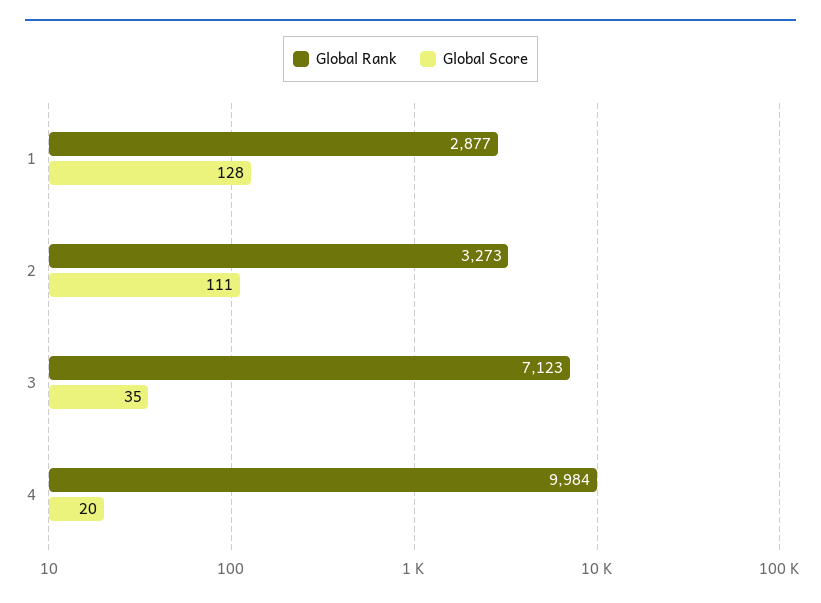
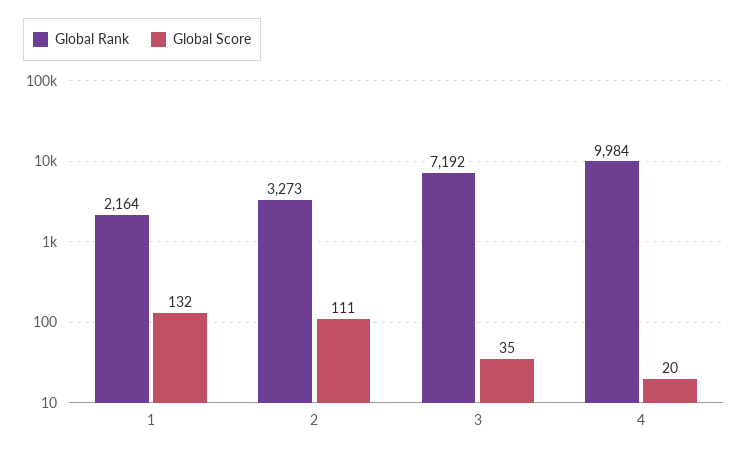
Global Rank, 1: 2877 -> 2164
Global Score, 1: 128 -> 132
Global Rank, 3: 7123 -> 7192

